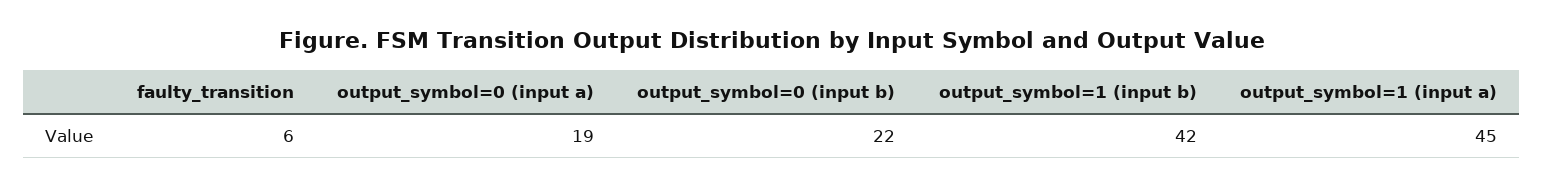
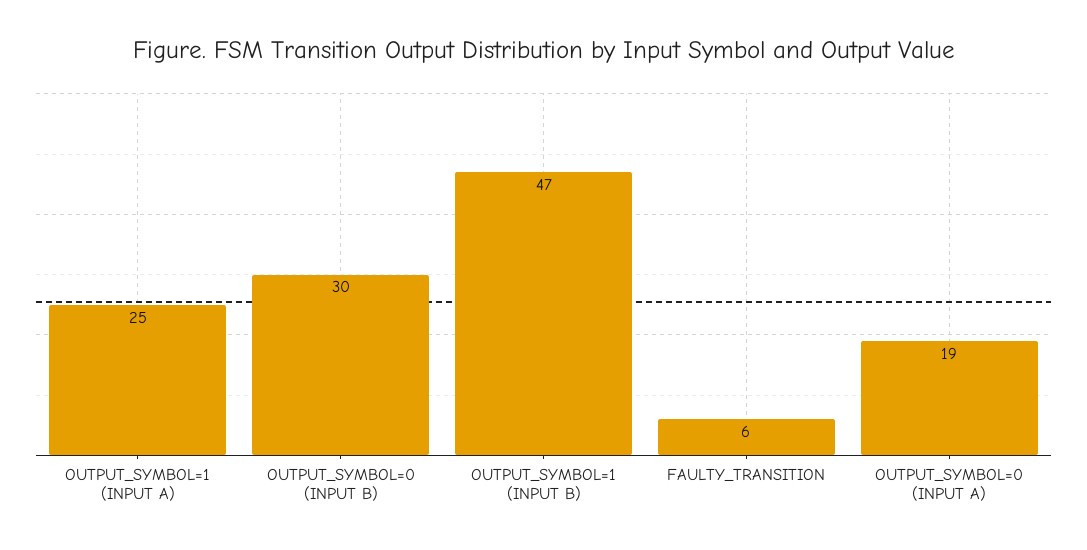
output_symbol=0 (input b): 22 -> 30
output_symbol=1 (input b): 42 -> 47
output_symbol=1 (input a): 45 -> 25

